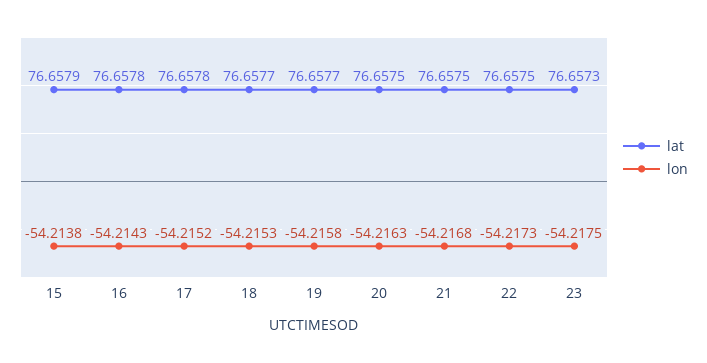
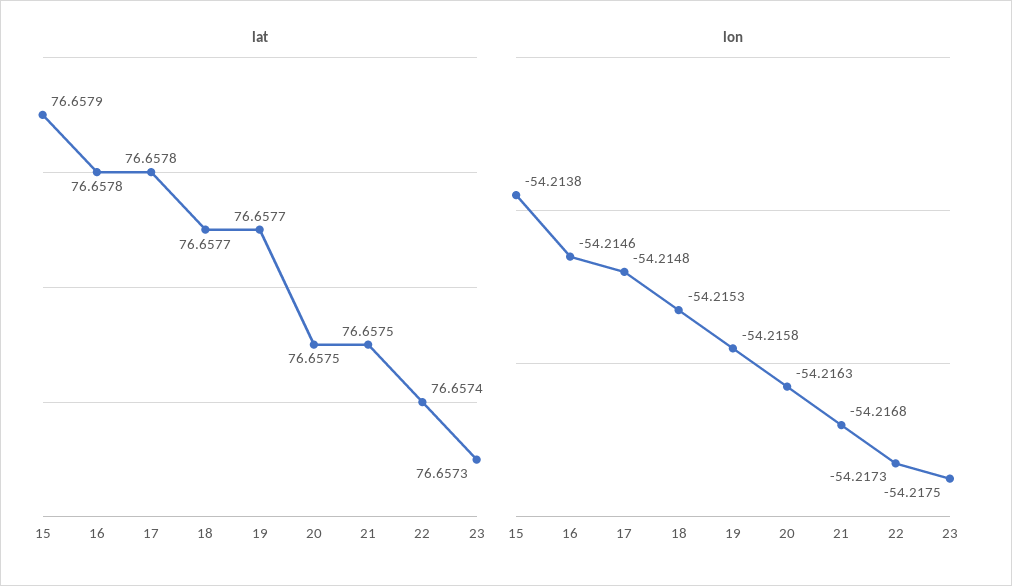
lon, 16: -54.2143 -> -54.2146
lon, 17: -54.2152 -> -54.2148
lat, 22: 76.6575 -> 76.6574

